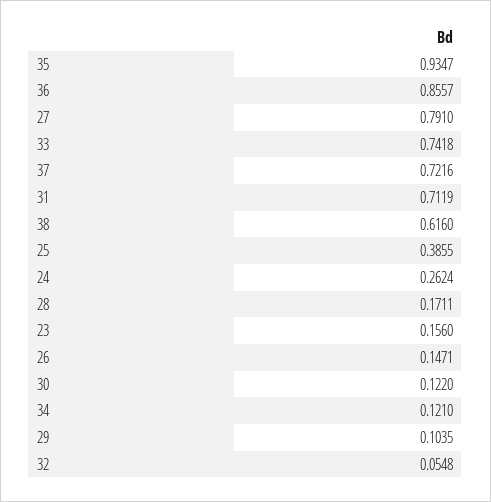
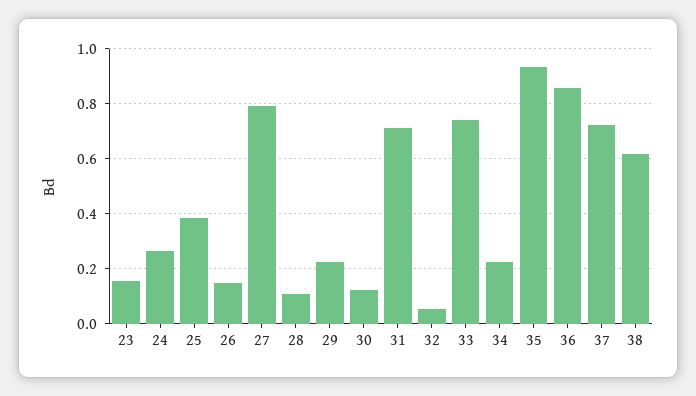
28: 0.1711 -> 0.1
34: 0.121 -> 0.225
29: 0.1035 -> 0.225

